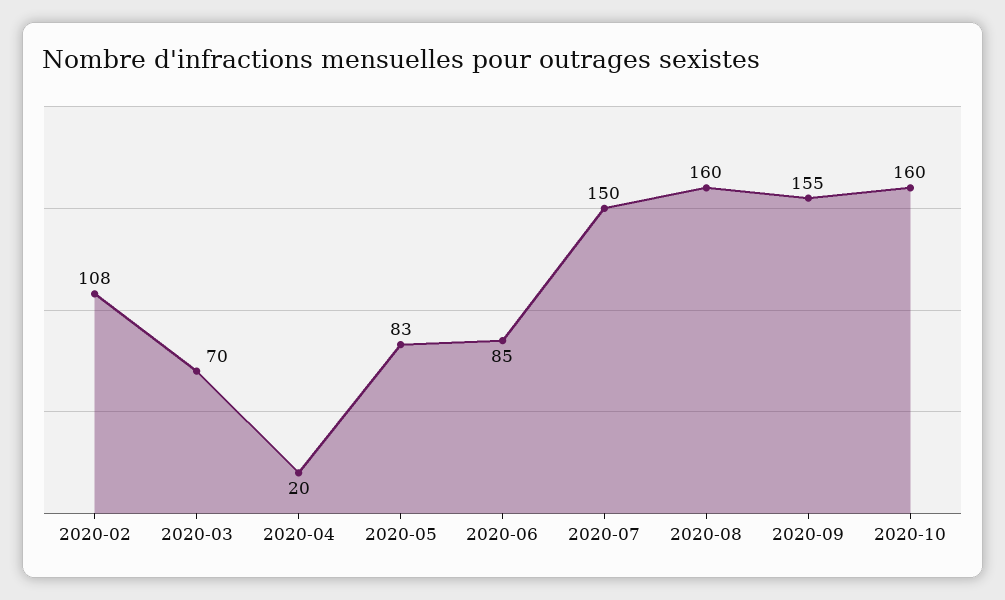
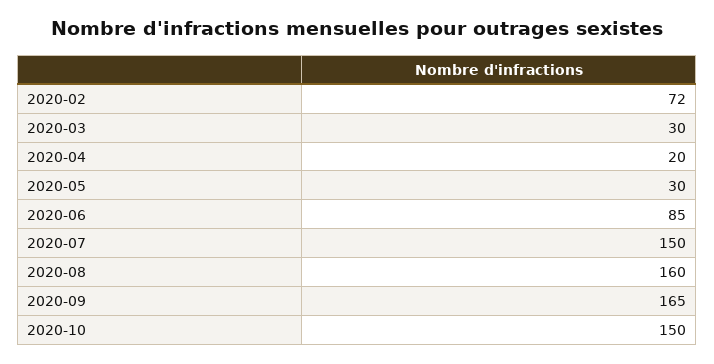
2020-02: 108 -> 72
2020-03: 70 -> 30
2020-05: 83 -> 30
2020-09: 155 -> 165
2020-10: 160 -> 150

